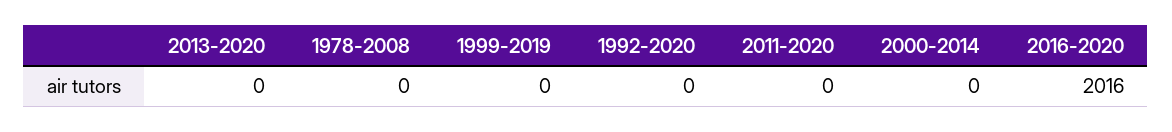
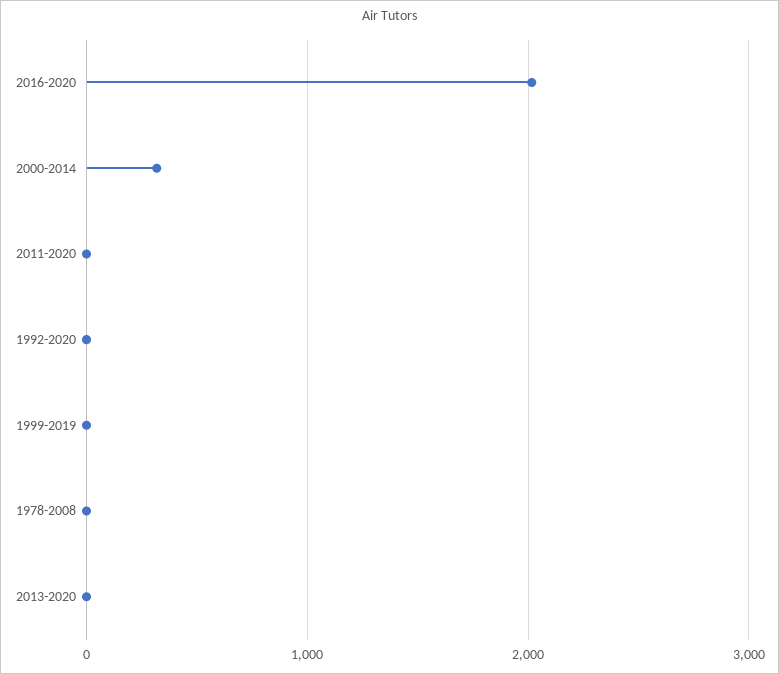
2000-2014: 0 -> 300

